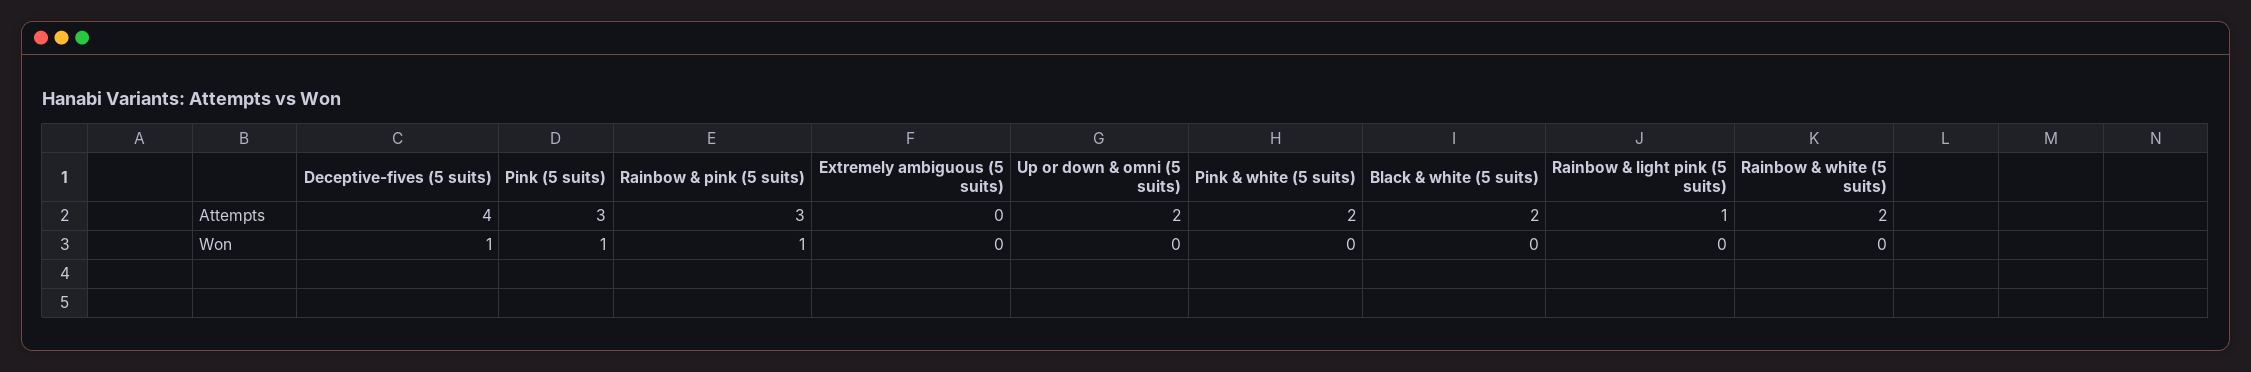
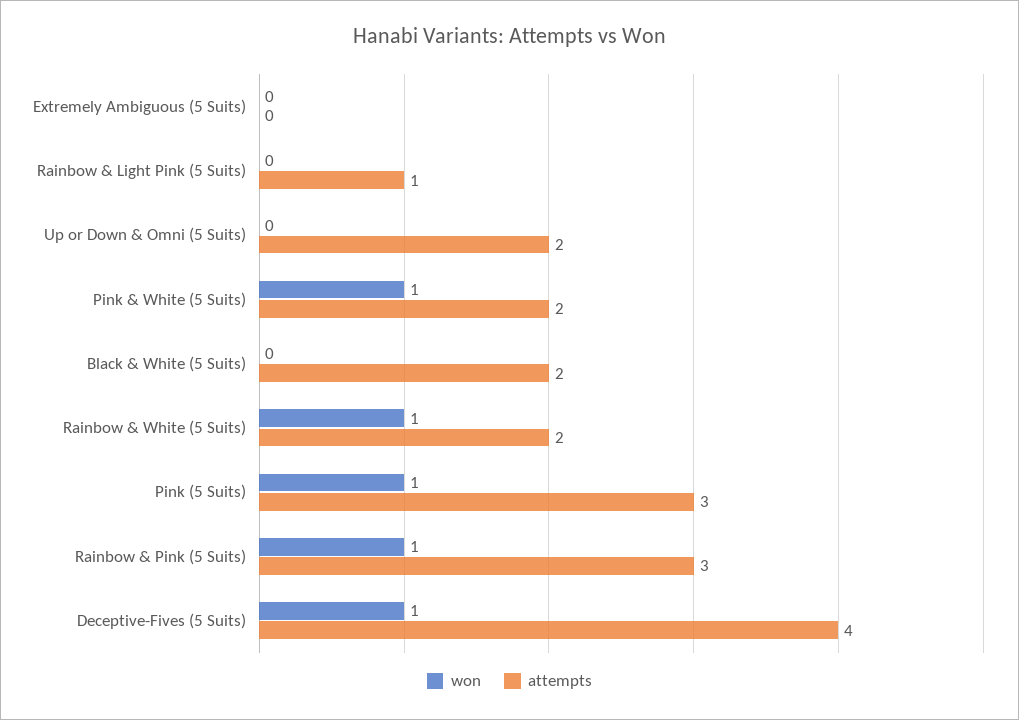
Won, Pink & white (5 suits): 0 -> 1
Won, Rainbow & white (5 suits): 0 -> 1

